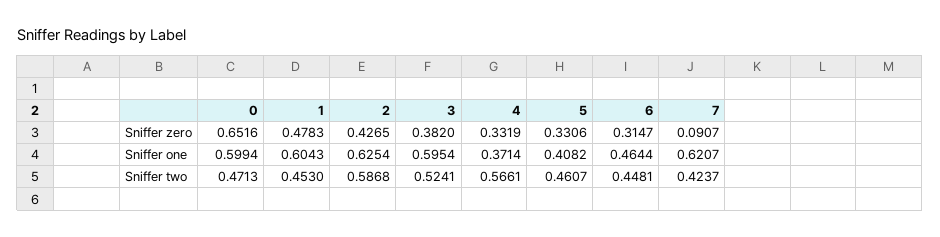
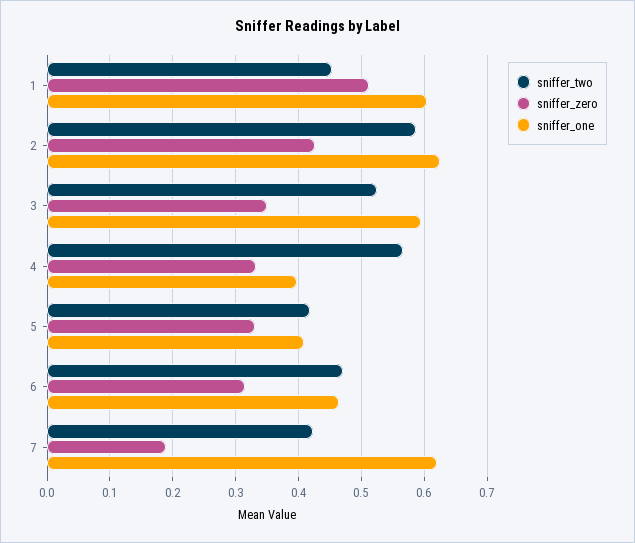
Sniffer zero, 0: 0.6516 -> none
Sniffer zero, 1: 0.4783 -> 0.51
Sniffer zero, 3: 0.382 -> 0.35
Sniffer zero, 7: 0.0907 -> 0.19
Sniffer one, 0: 0.5994 -> none
Sniffer one, 4: 0.3714 -> 0.4
Sniffer two, 0: 0.4713 -> none
Sniffer two, 5: 0.4607 -> 0.42
Sniffer two, 6: 0.4481 -> 0.47

